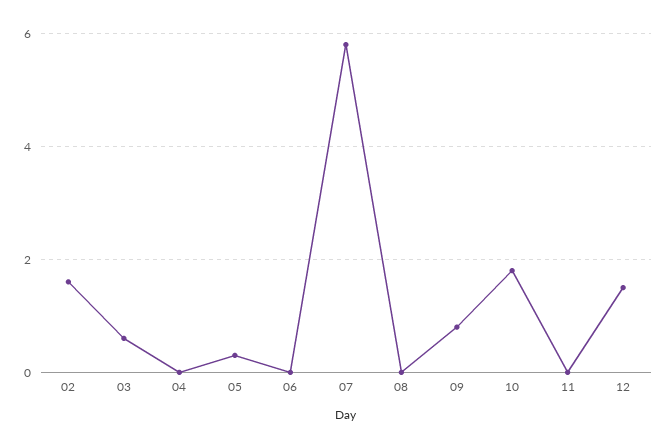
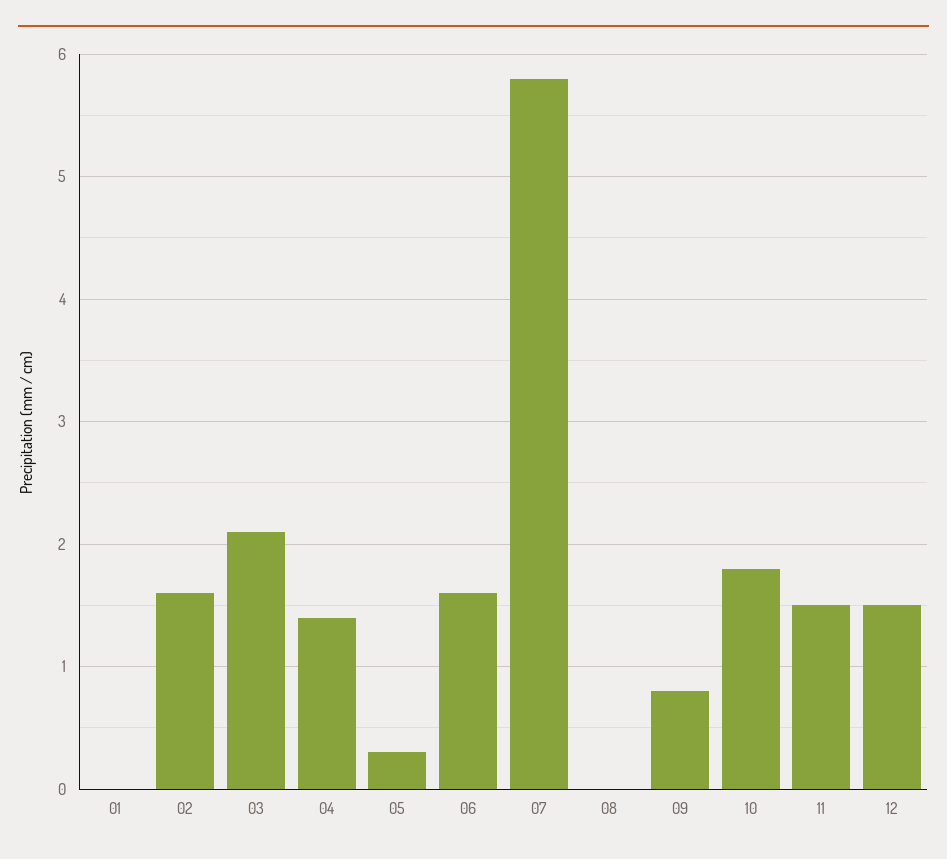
03: 0.5 -> 2.1
04: 0 -> 1.4
06: 0 -> 1.6
11: 0 -> 1.5
01: none -> 0

